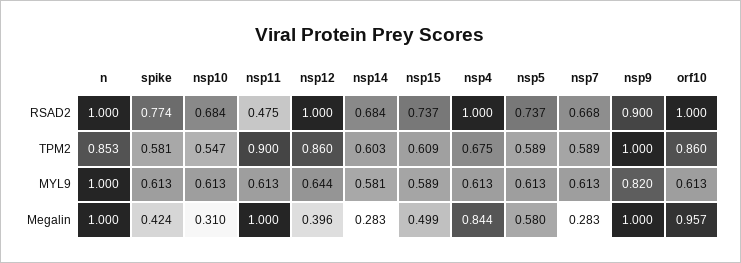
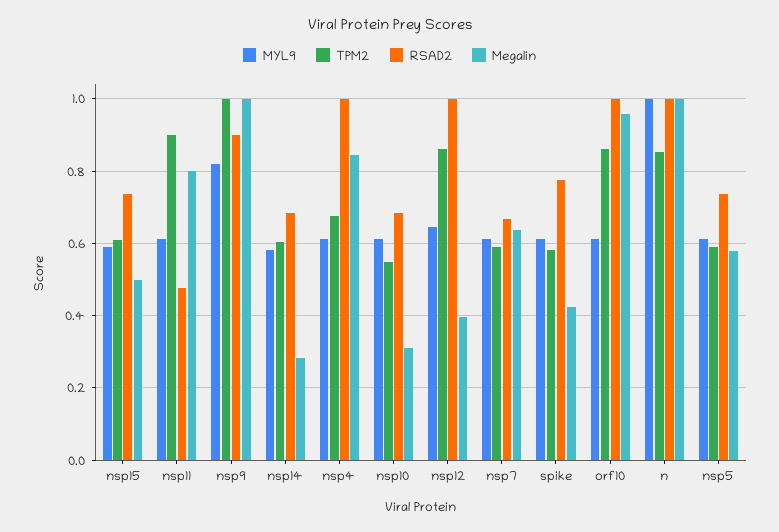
Megalin, nsp11: 1 -> 0.8
Megalin, nsp7: 0.283 -> 0.64

